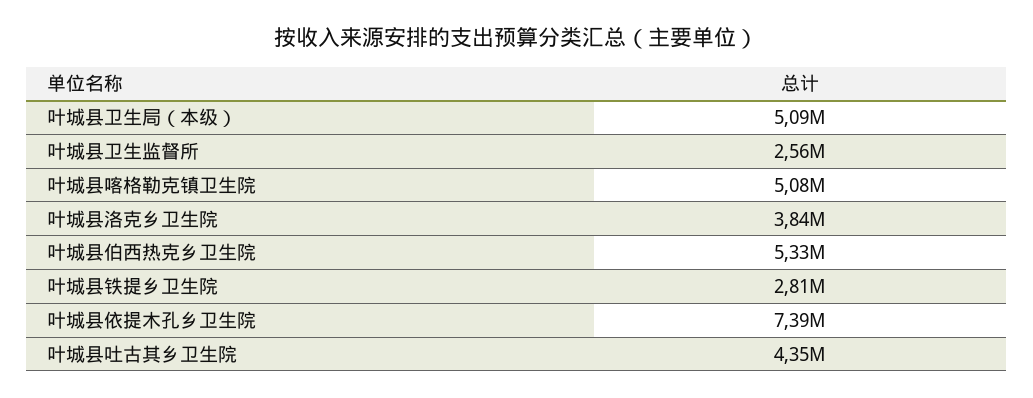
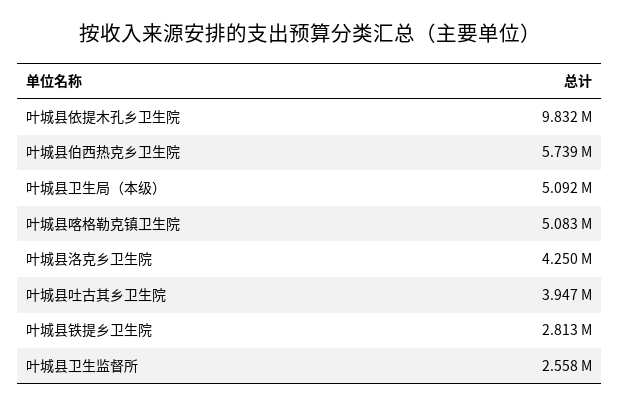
叶城县洛克乡卫生院: 3840000 -> 4250000
叶城县伯西热克乡卫生院: 5330000 -> 5739000
叶城县依提木孔乡卫生院: 7390000 -> 9832000
叶城县吐古其乡卫生院: 4350000 -> 3947000

